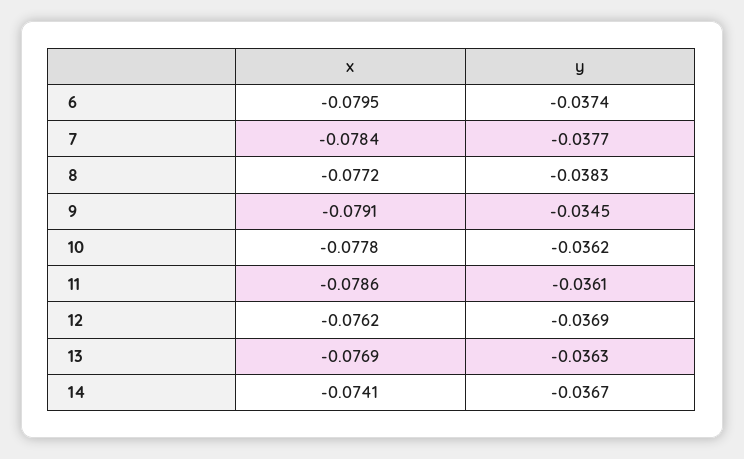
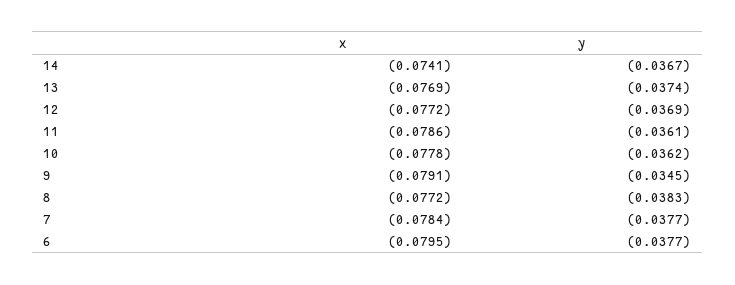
y, 6: -0.0374 -> -0.0377
x, 12: -0.0762 -> -0.0772
y, 13: -0.0363 -> -0.0374

